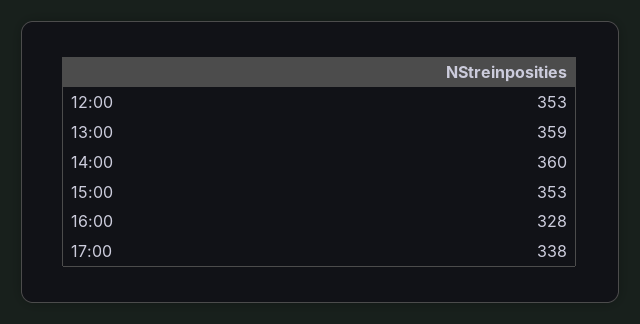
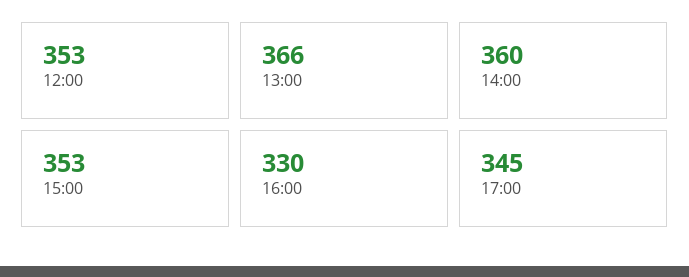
13:00: 359 -> 366
16:00: 328 -> 330
17:00: 338 -> 345

